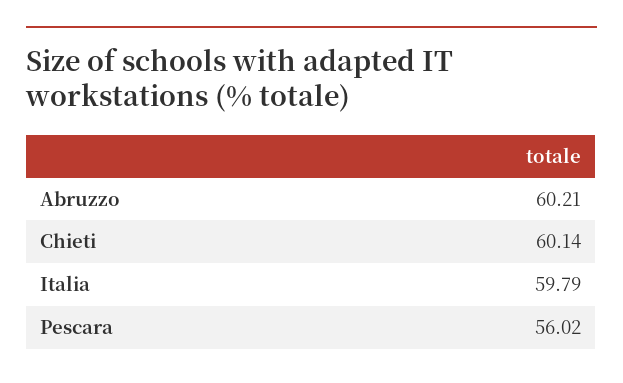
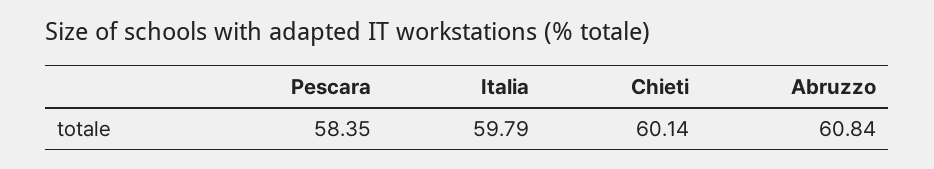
Abruzzo: 60.21 -> 60.84
Pescara: 56.02 -> 58.35

